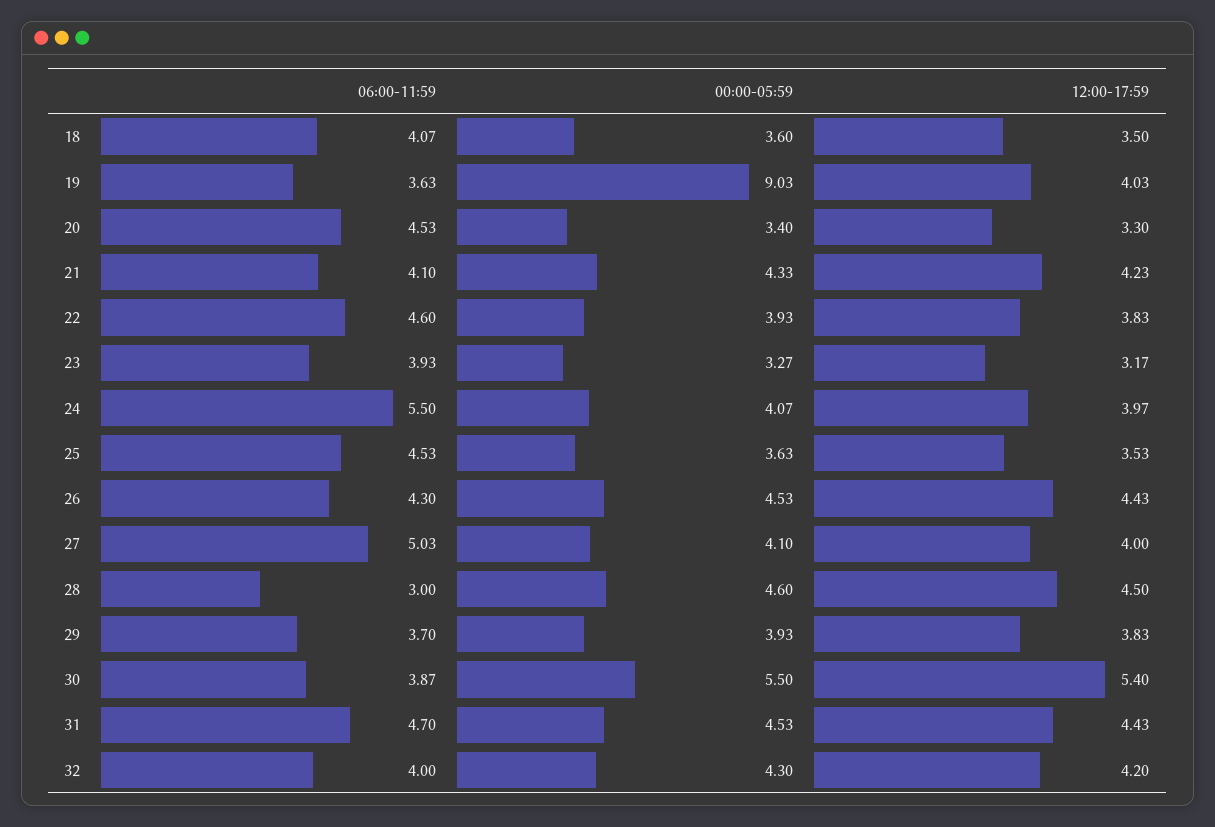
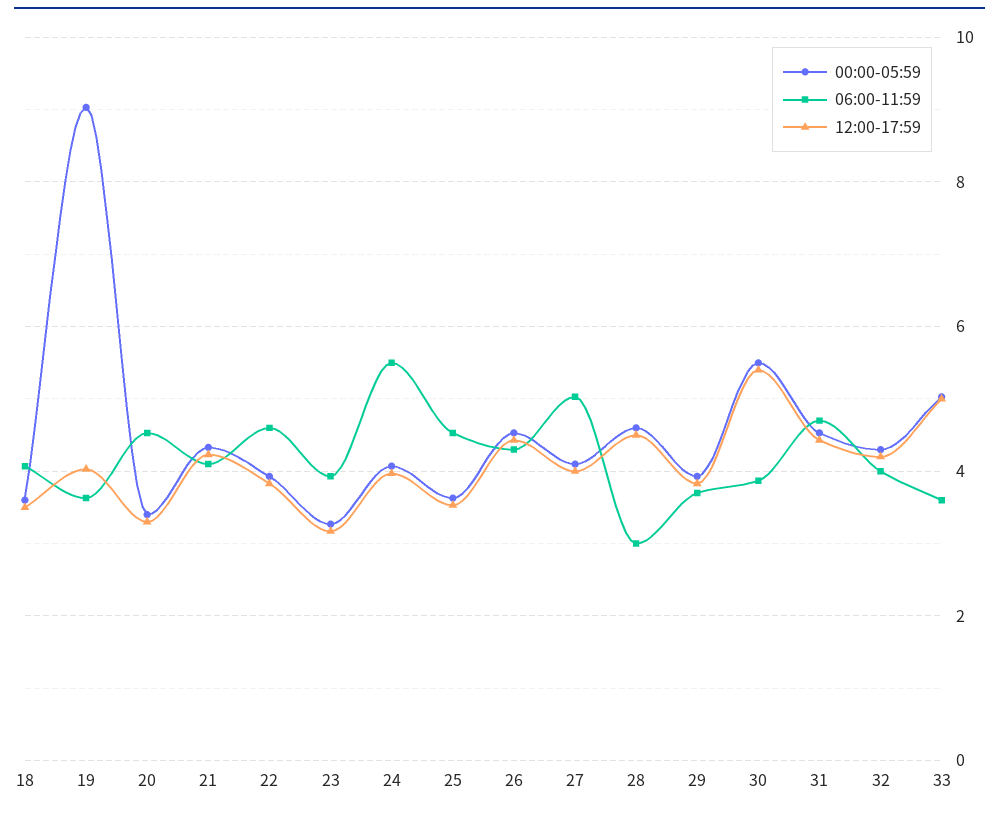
00:00-05:59, 33: none -> 5
06:00-11:59, 33: none -> 3.6
12:00-17:59, 33: none -> 5

